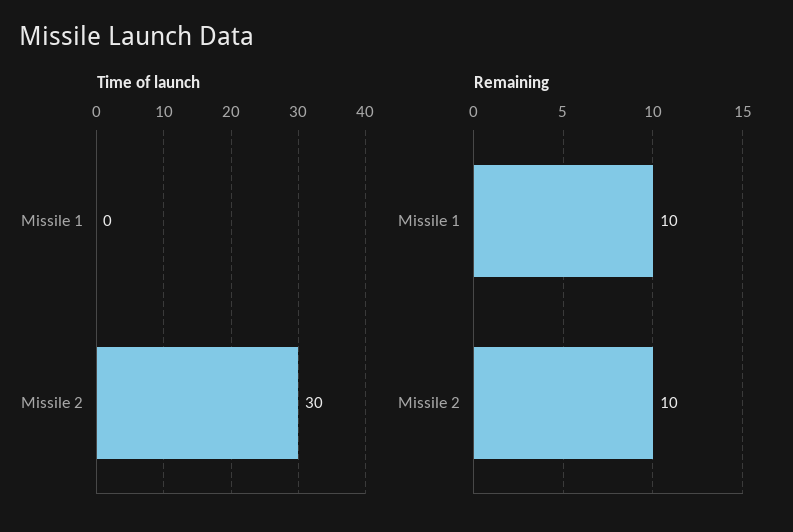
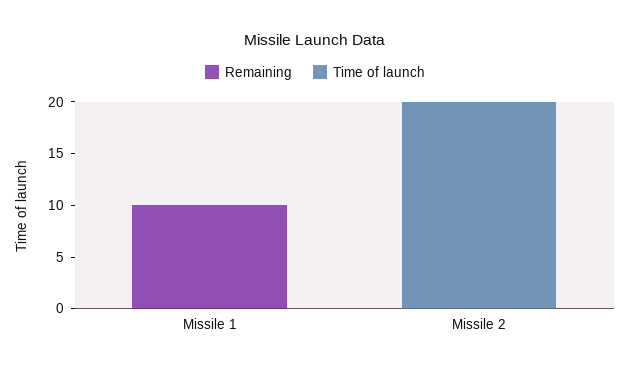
Time of launch, Missile 2: 30 -> 20
Remaining, Missile 2: 10 -> 0

